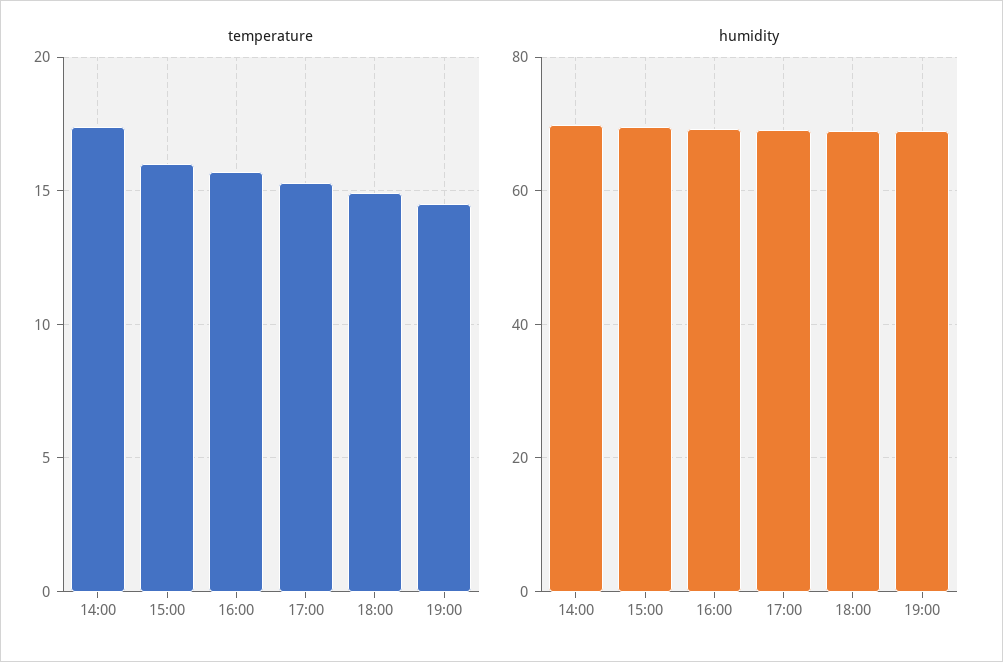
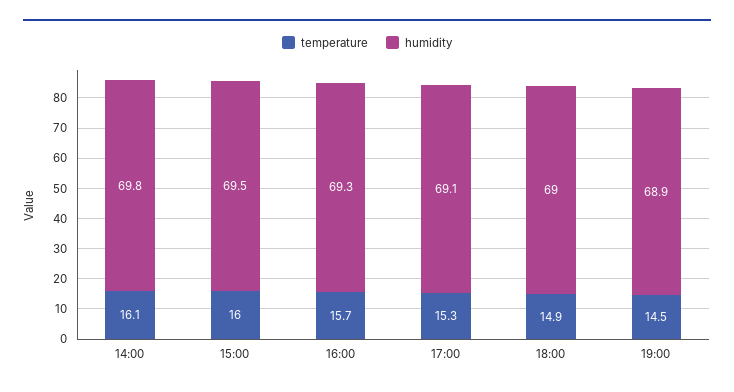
temperature, 14:00: 17.5 -> 16.1

